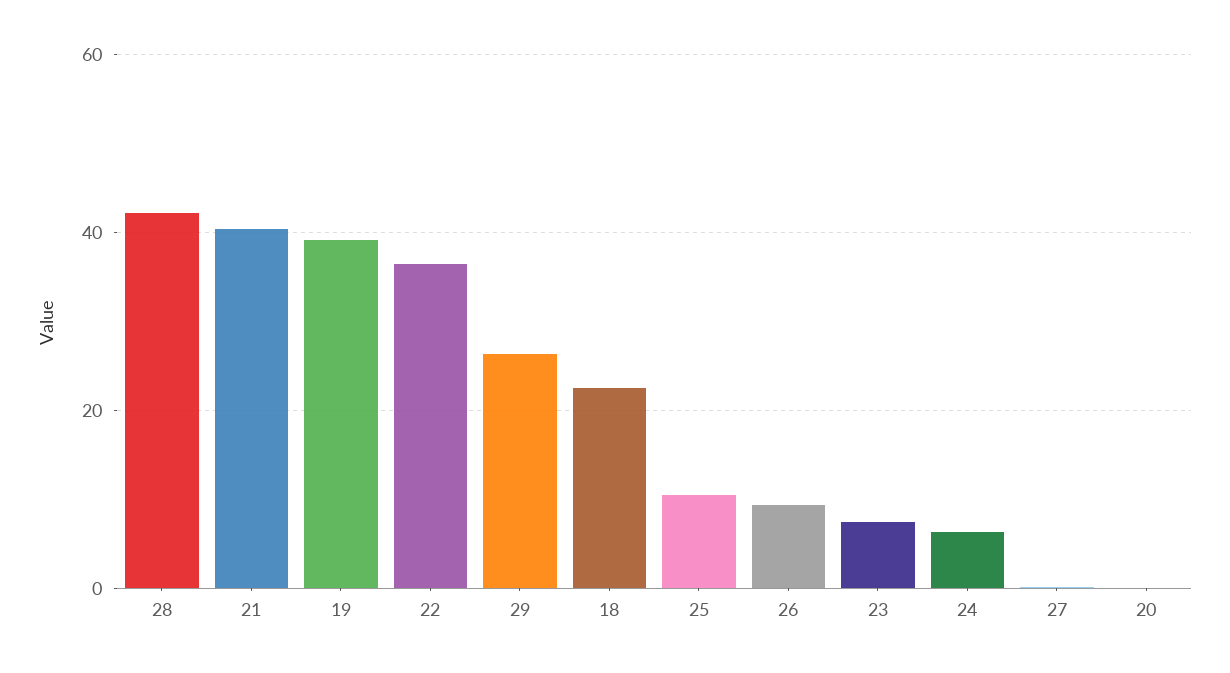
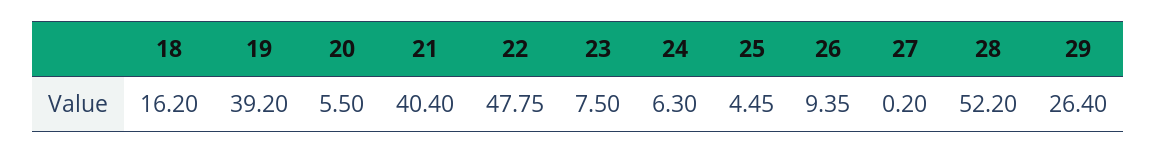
28: 42 -> 52.2
22: 36 -> 47.75
18: 22 -> 16.2
25: 10 -> 4.45
20: 0 -> 5.5

